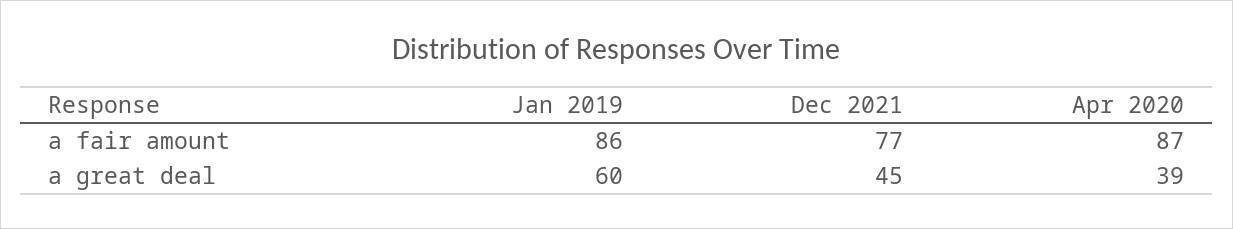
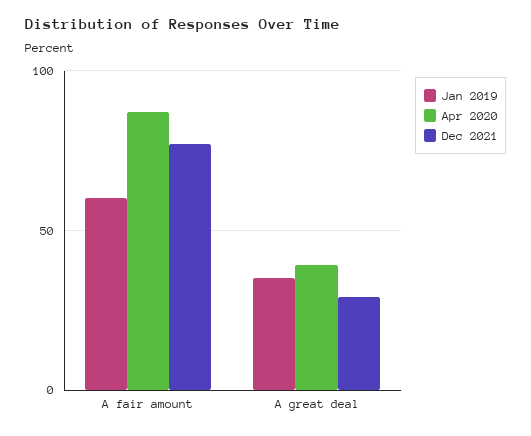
Jan 2019, a fair amount: 86 -> 60
Jan 2019, a great deal: 60 -> 35
Dec 2021, a great deal: 45 -> 30

